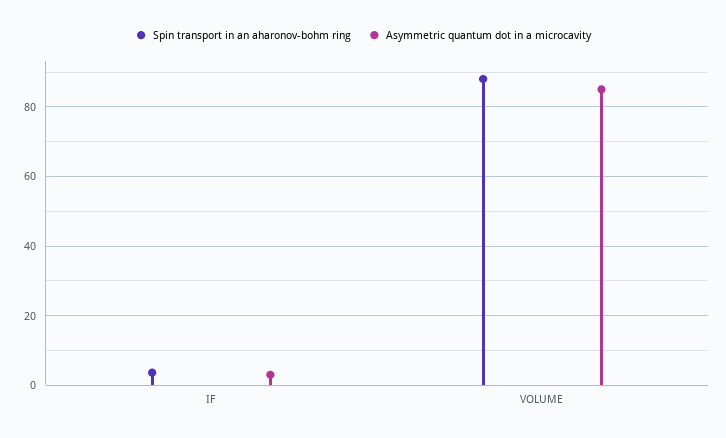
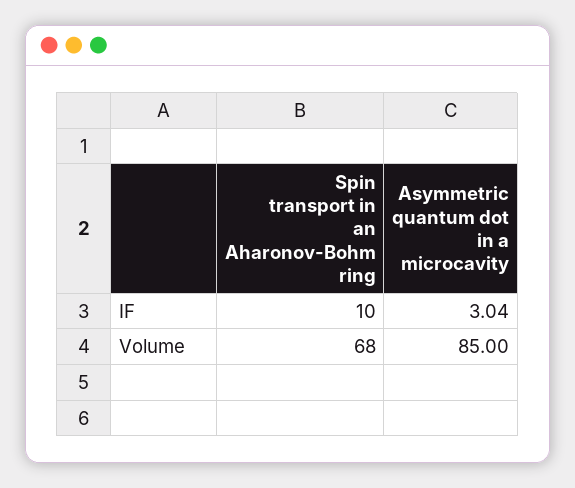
Spin transport in an aharonov-bohm ring, IF: 4 -> 10
Spin transport in an aharonov-bohm ring, VOLUME: 88 -> 68

